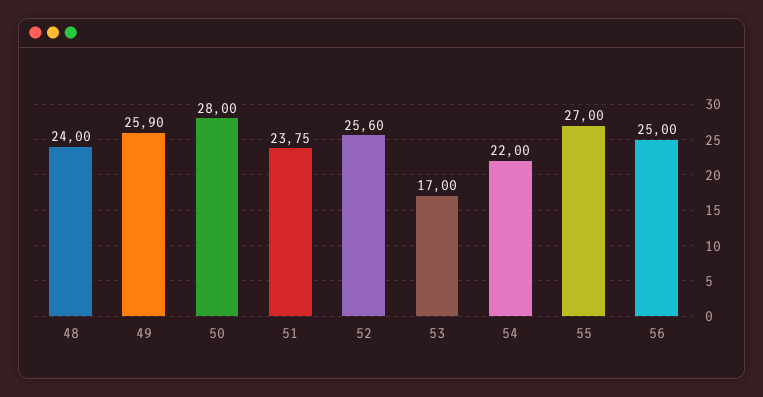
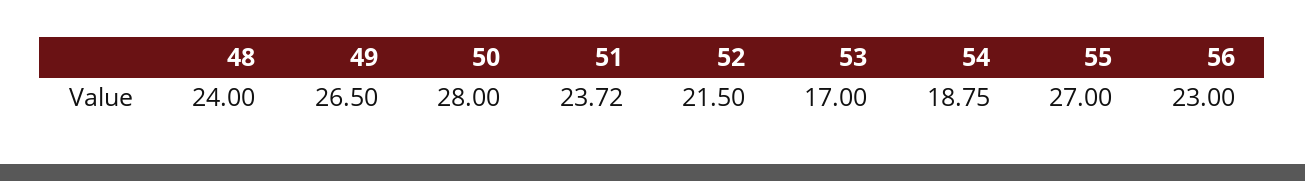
49: 25.9 -> 26.5
51: 23.75 -> 23.72
52: 25.6 -> 21.5
54: 22 -> 18.75
56: 25 -> 23

